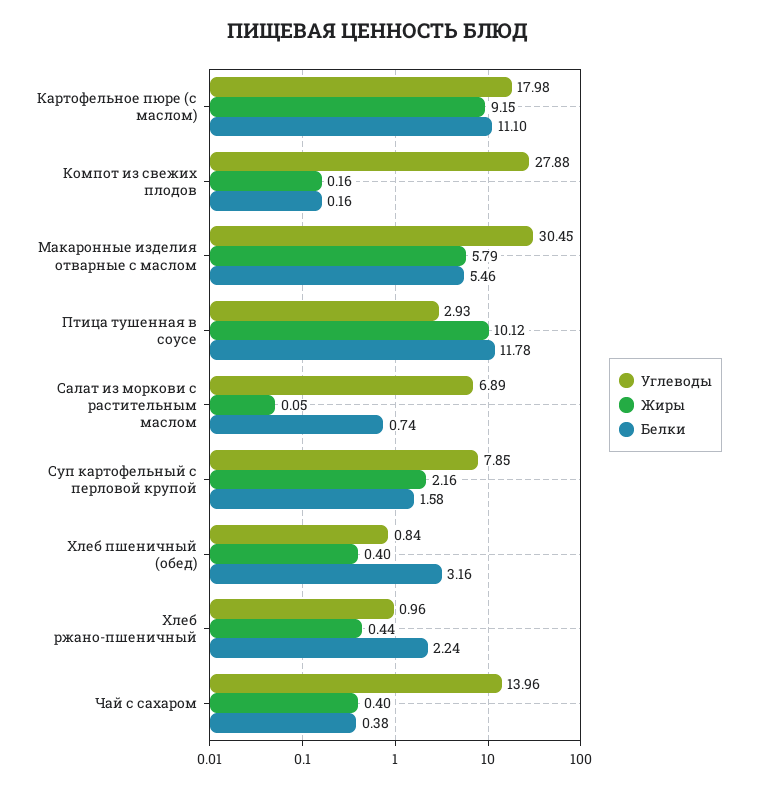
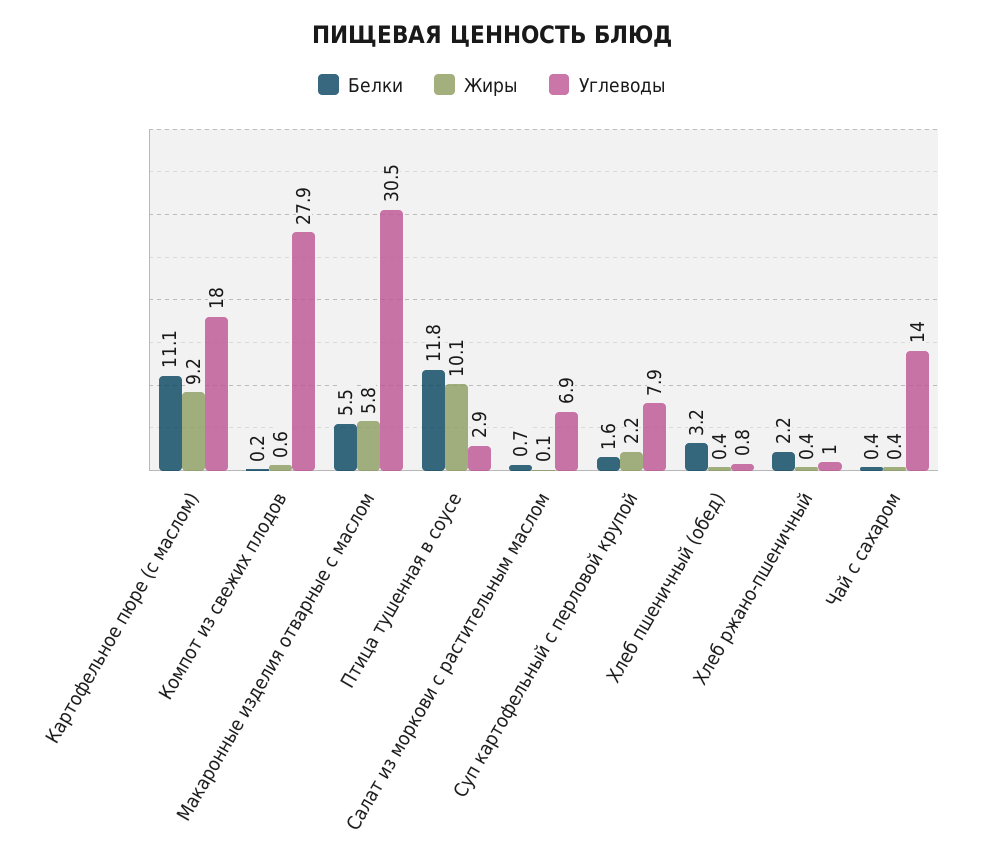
Жиры, Компот из свежих плодов: 0.16 -> 0.6

